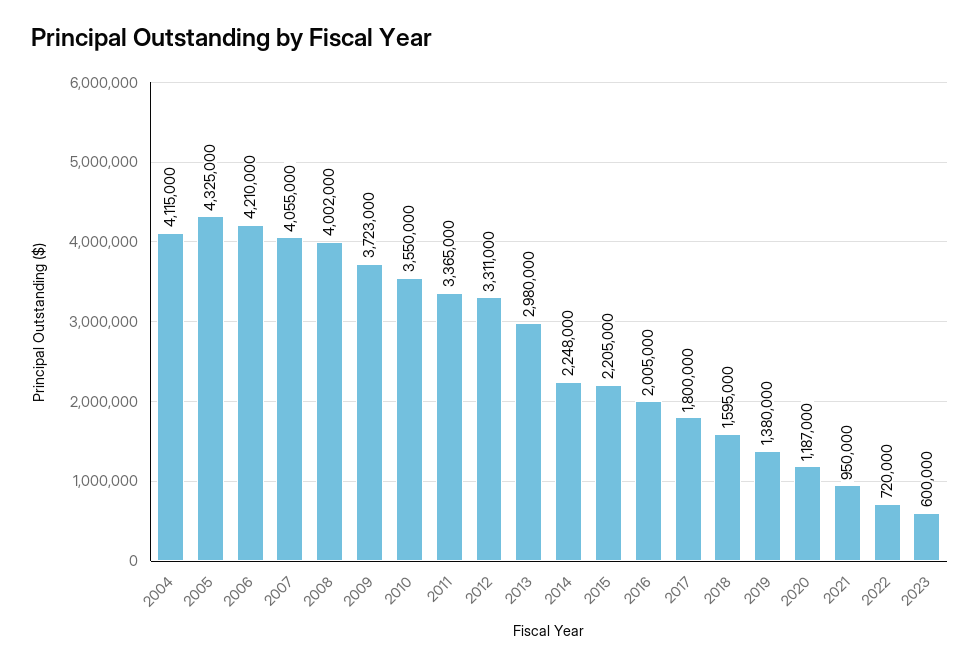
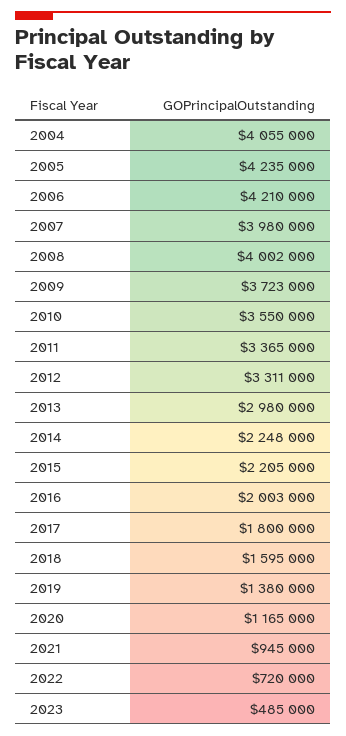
2004: 4115000 -> 4055000
2005: 4325000 -> 4235000
2007: 4055000 -> 3980000
2016: 2005000 -> 2003000
2020: 1187000 -> 1165000
2021: 950000 -> 945000
2023: 600000 -> 485000

